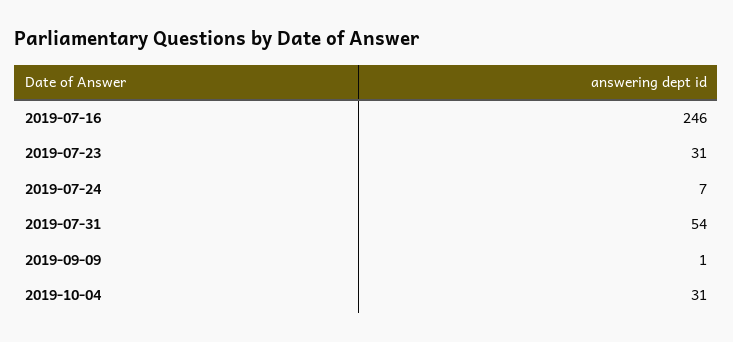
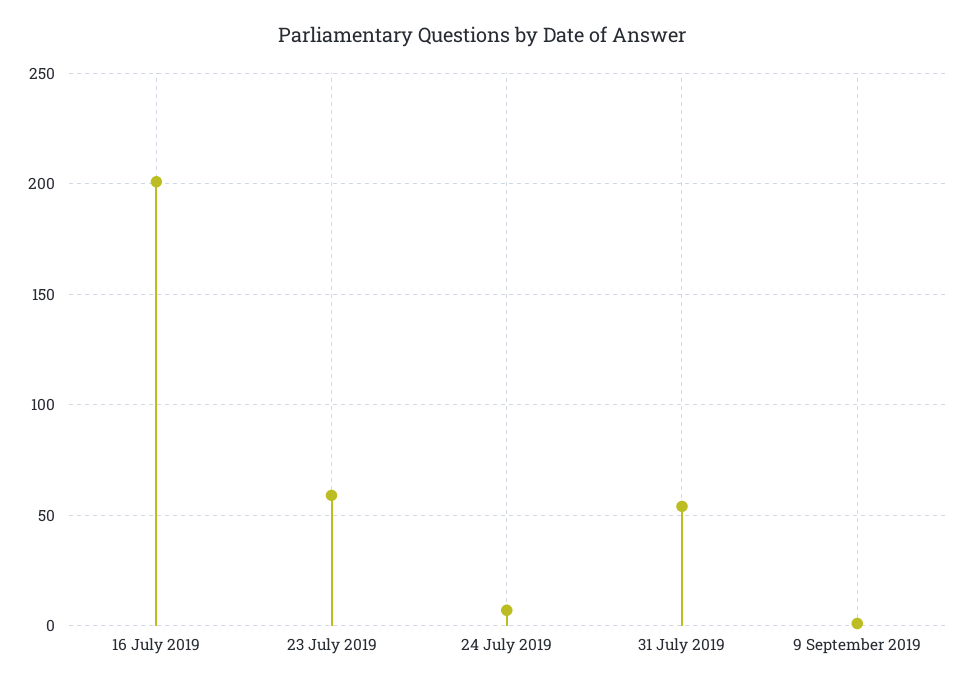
2019-07-16: 246 -> 200
2019-07-23: 31 -> 60
2019-10-04: 31 -> none

